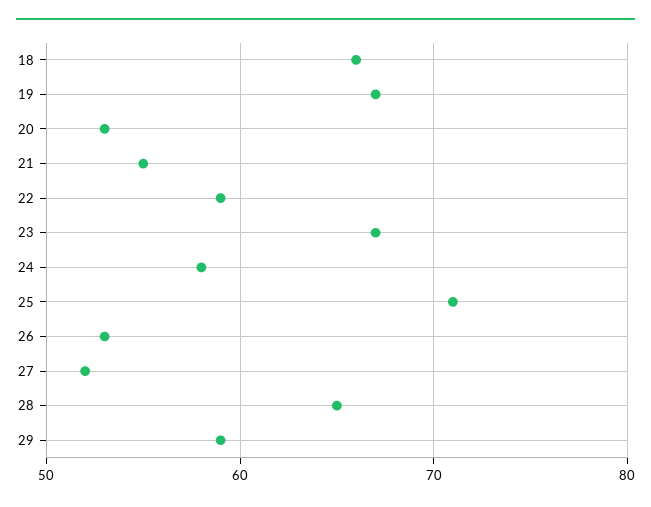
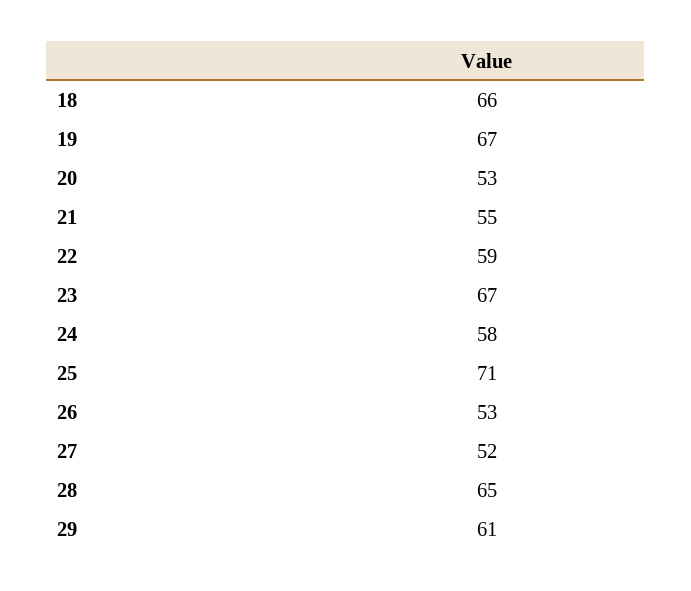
29: 59 -> 61

